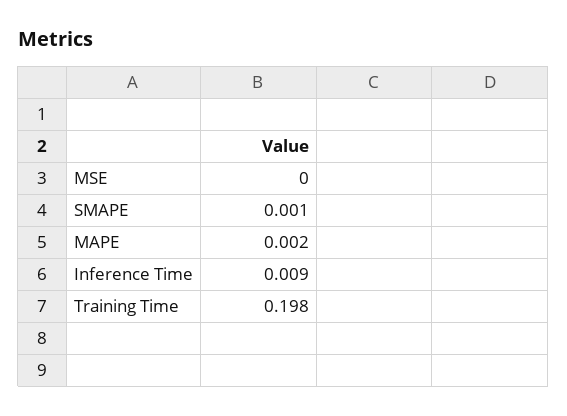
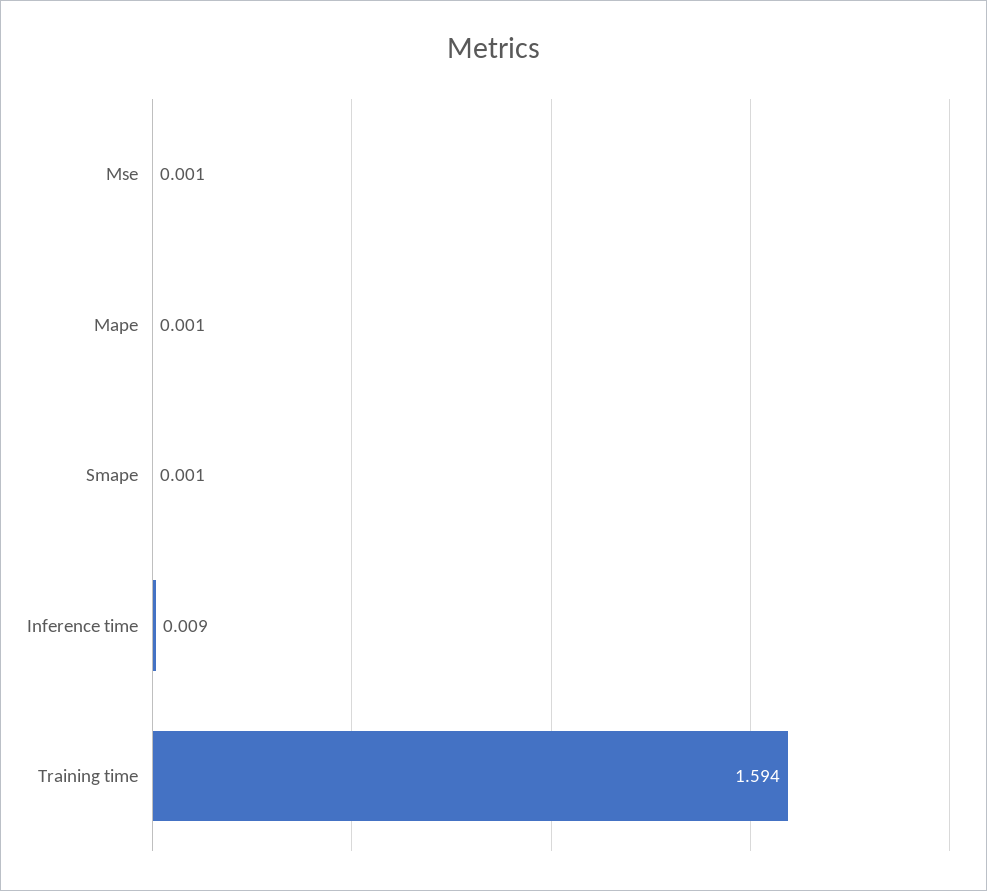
MSE: 0 -> 0.001
MAPE: 0.002 -> 0.001
Training Time: 0.198 -> 1.594

